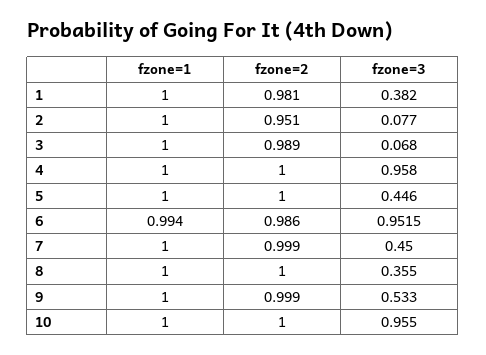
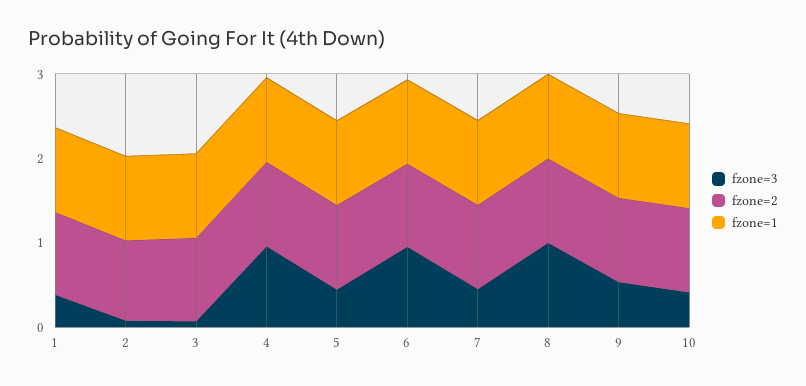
fzone=3, 8: 0.355 -> 1
fzone=3, 10: 0.955 -> 0.4

